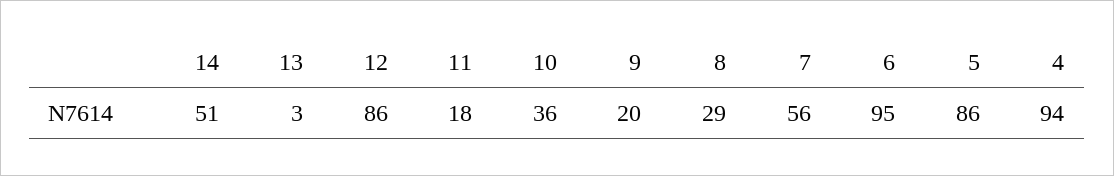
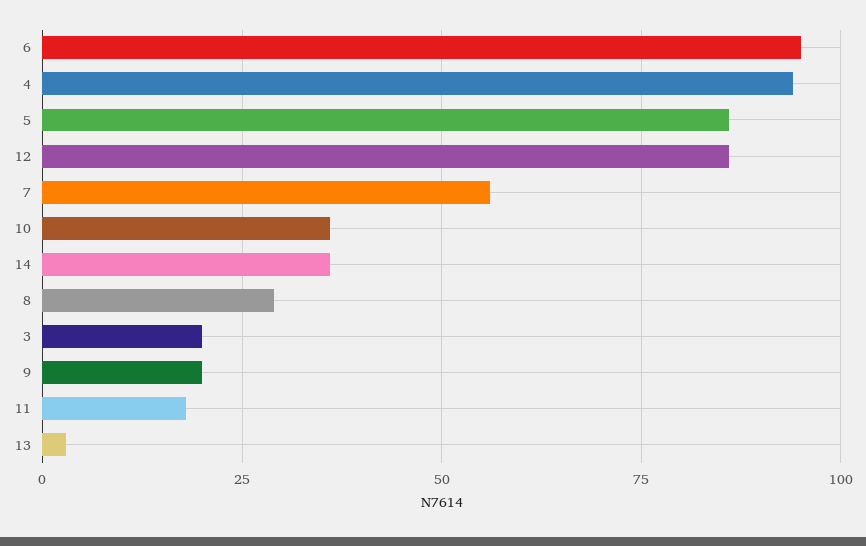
14: 51 -> 35
3: none -> 20

